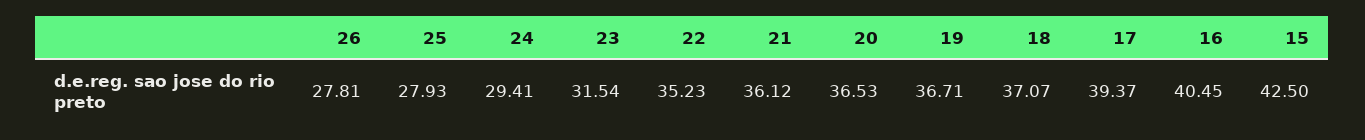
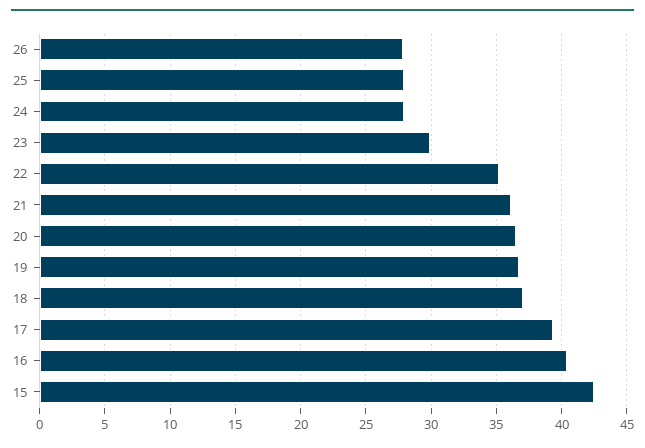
24: 29.41 -> 28
23: 31.54 -> 30

